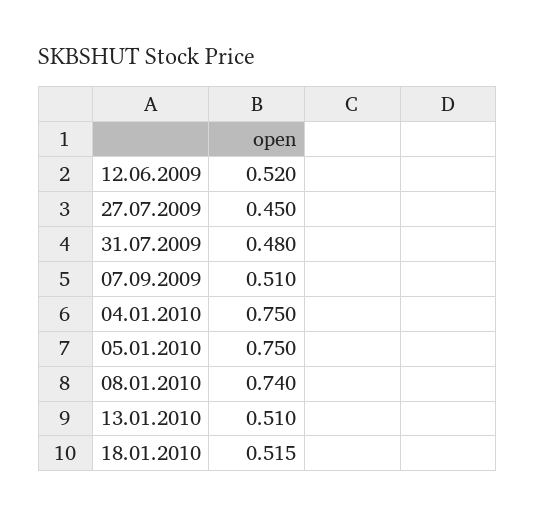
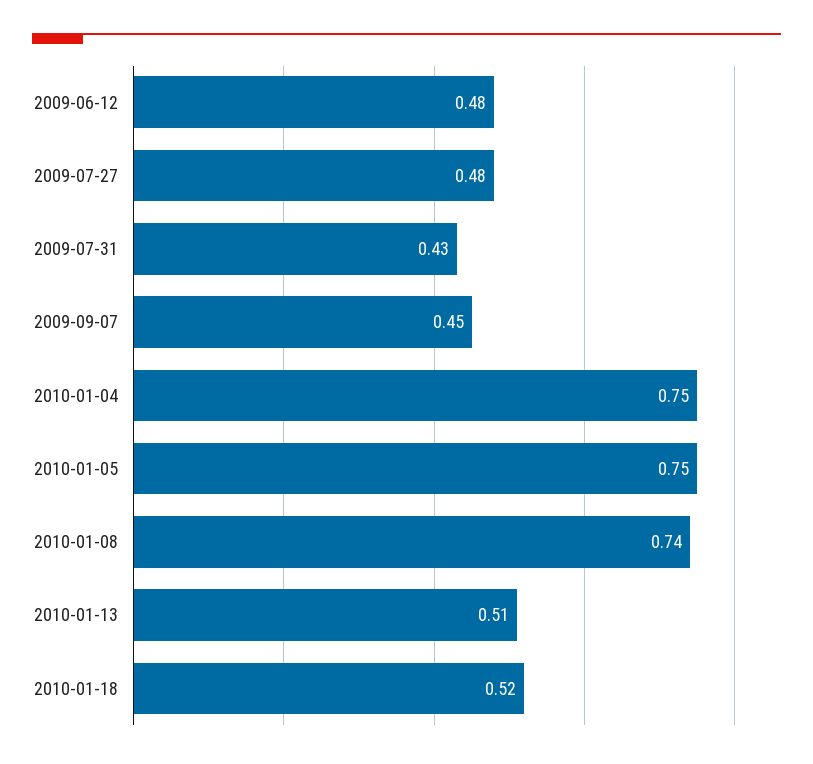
12.06.2009: 0.52 -> 0.48
27.07.2009: 0.45 -> 0.48
31.07.2009: 0.48 -> 0.43
07.09.2009: 0.51 -> 0.45

